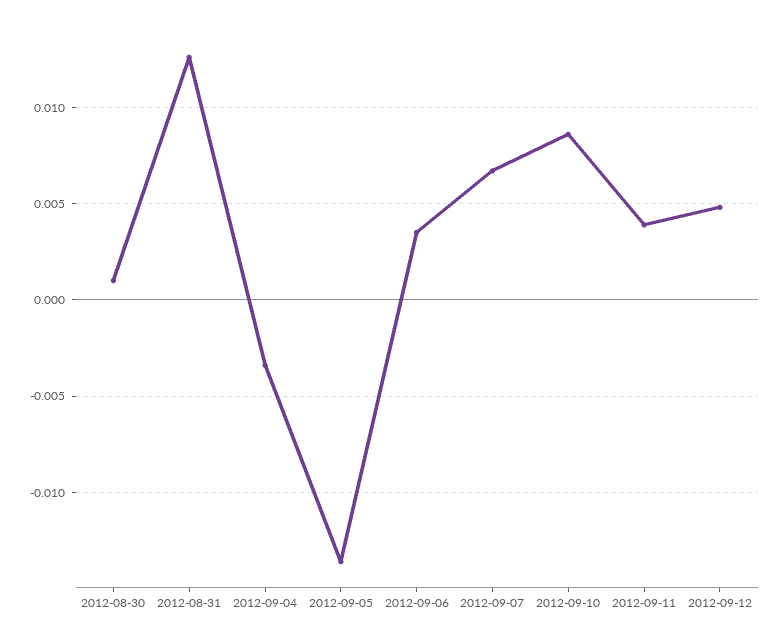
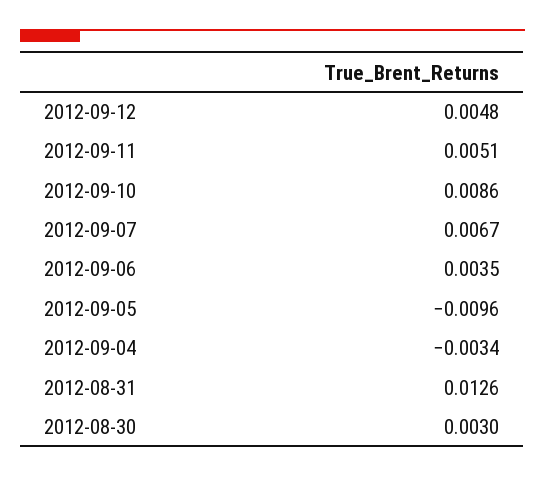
2012-08-30: 0.001 -> 0.003
2012-09-05: -0.0135 -> -0.0096
2012-09-11: 0.004 -> 0.0051

